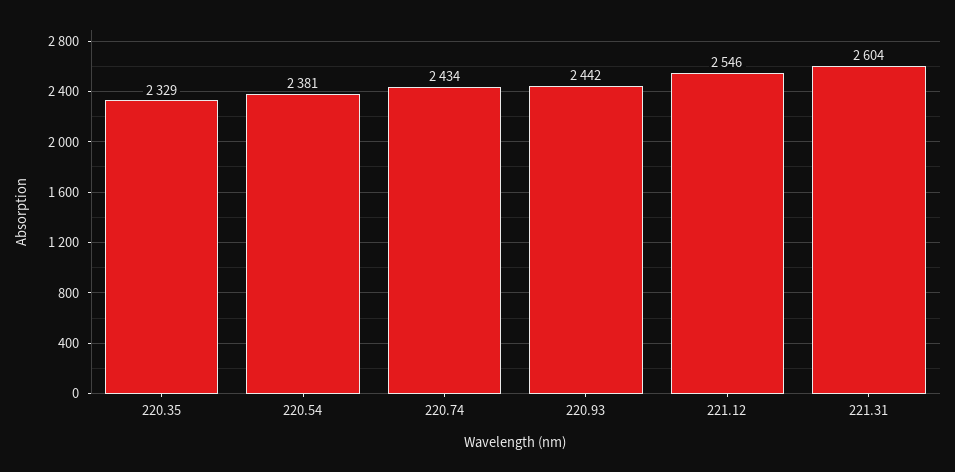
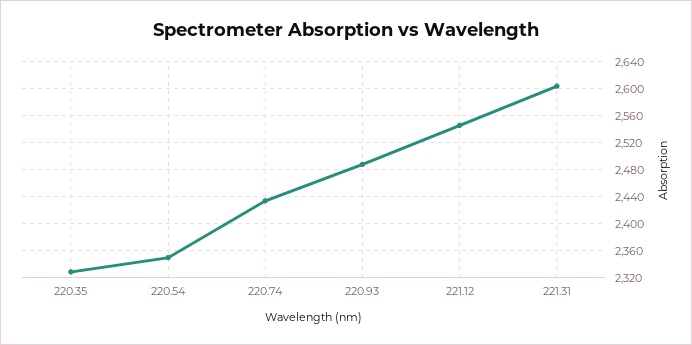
220.54: 2381 -> 2350
220.93: 2442 -> 2490

